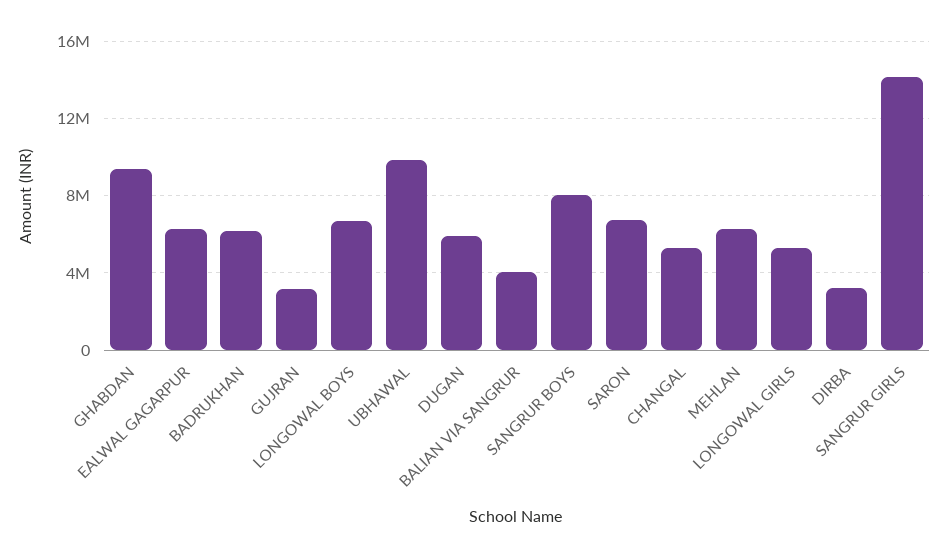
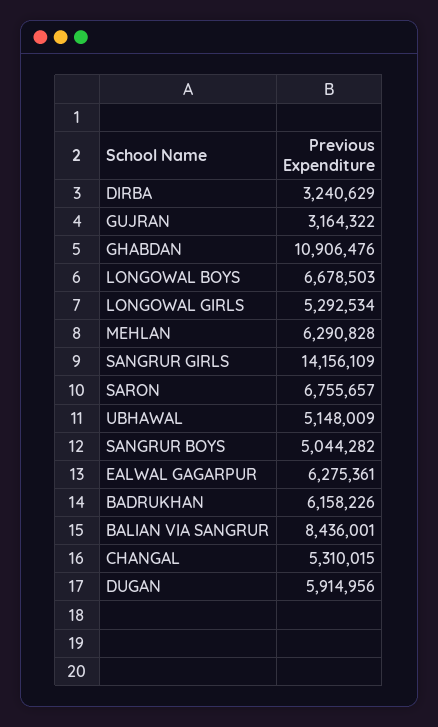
GHABDAN: 9500000 -> 10906476
UBHAWAL: 10000000 -> 5148009
BALIAN VIA SANGRUR: 4000000 -> 8436001
SANGRUR BOYS: 8000000 -> 5044282

